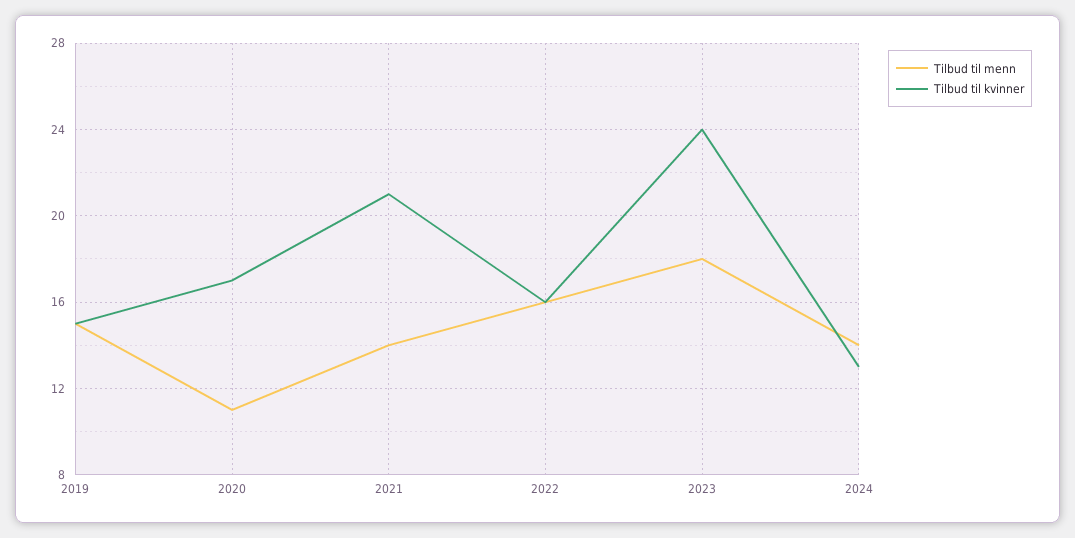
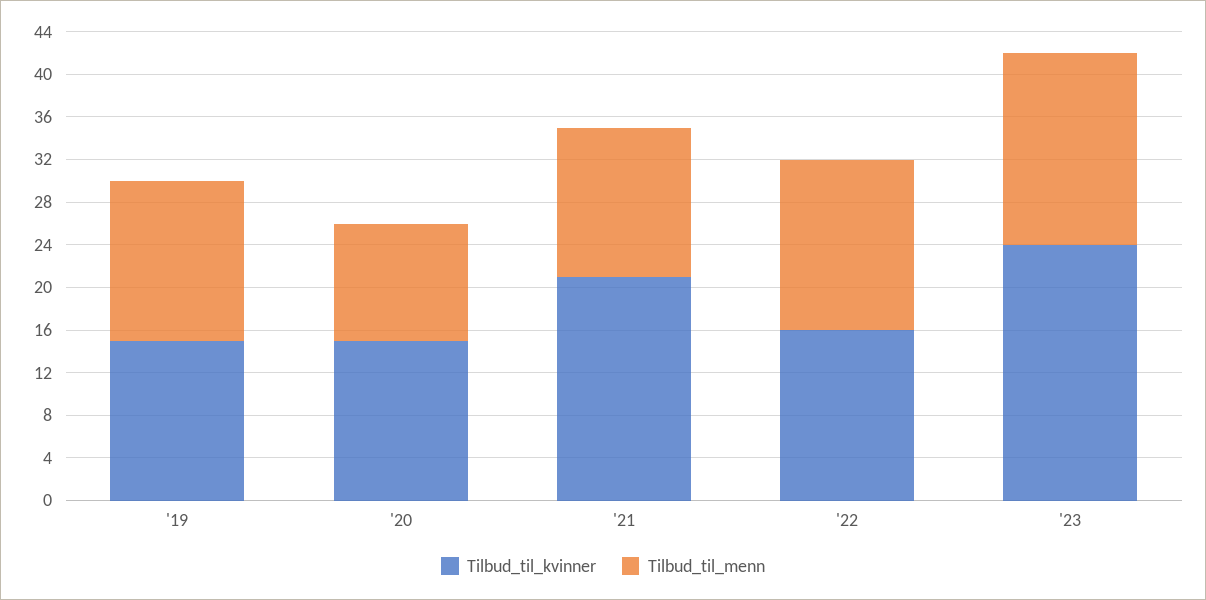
Tilbud til kvinner, 2020: 17 -> 15
Tilbud til menn, 2024: 14 -> none
Tilbud til kvinner, 2024: 13 -> none

